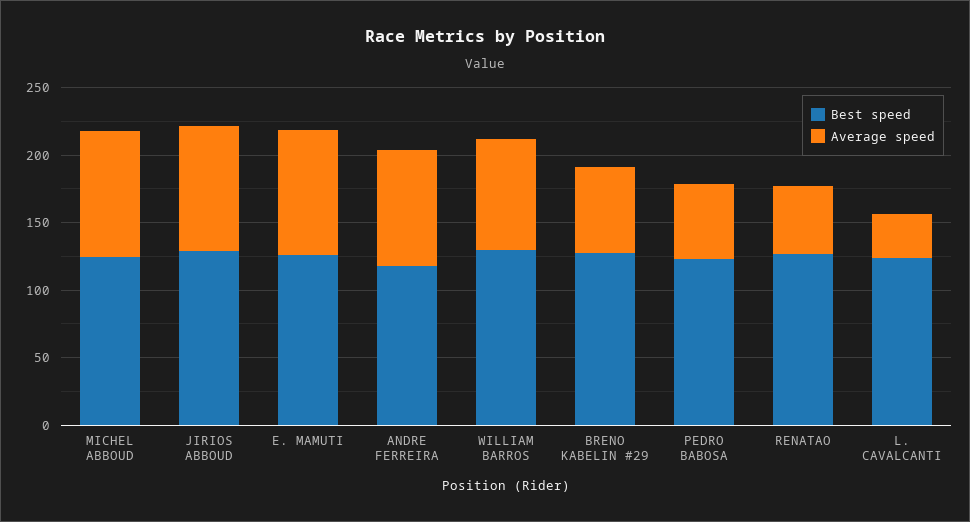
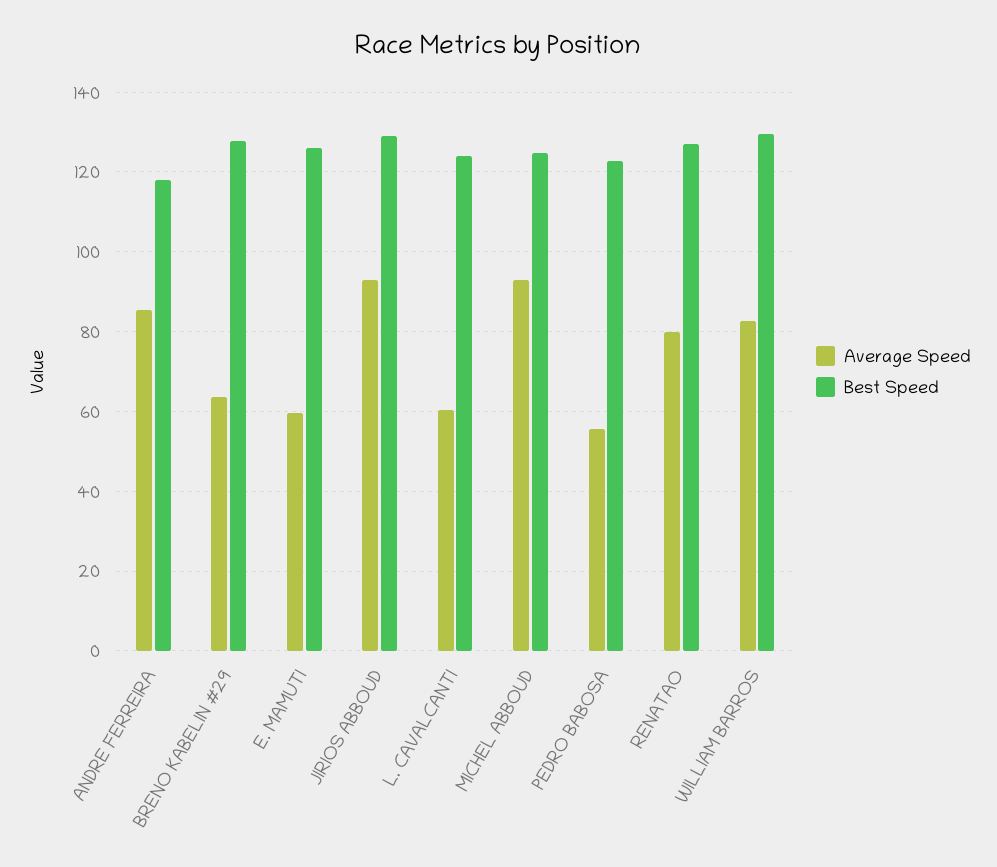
Average speed, E. MAMUTI: 90 -> 60
Average speed, RENATAO: 50 -> 80
Average speed, L. CAVALCANTI: 30 -> 60

